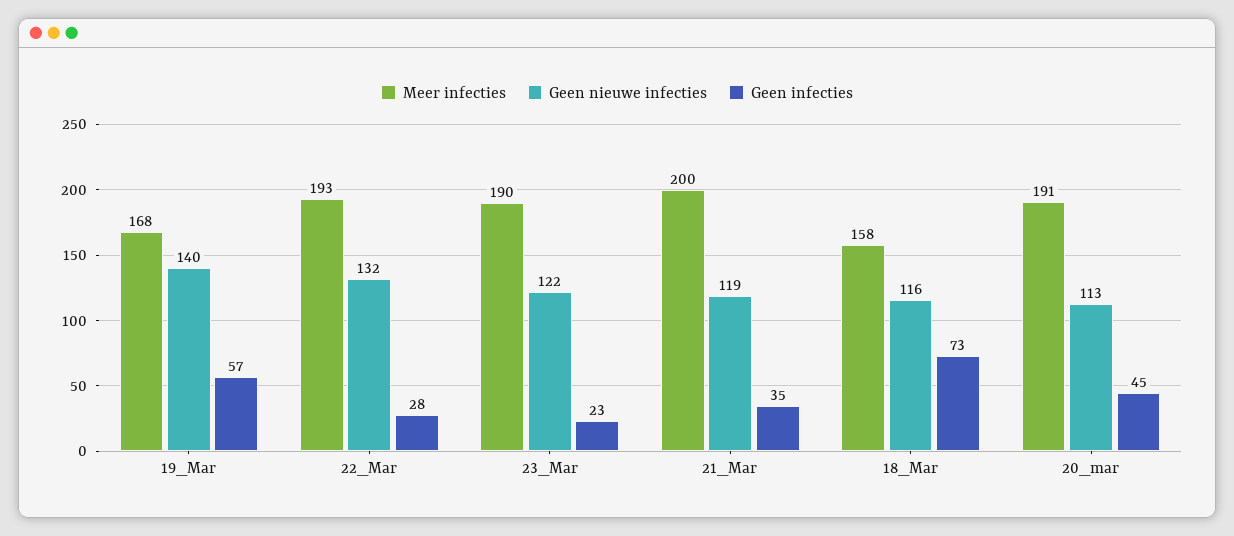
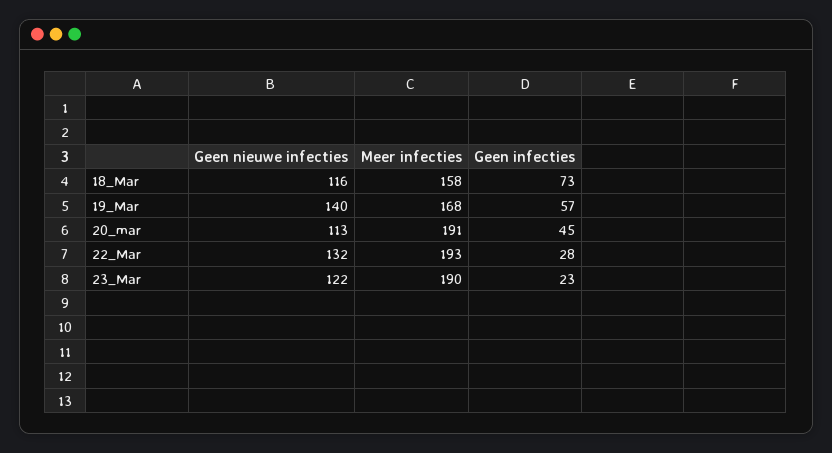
Meer infecties, 21_Mar: 200 -> none
Geen nieuwe infecties, 21_Mar: 119 -> none
Geen infecties, 21_Mar: 35 -> none

